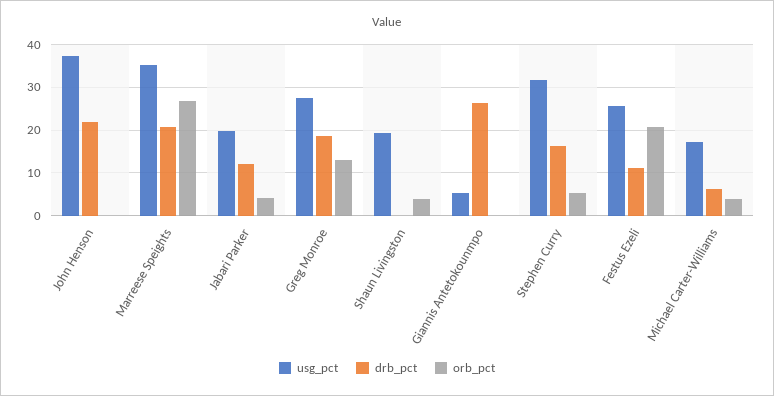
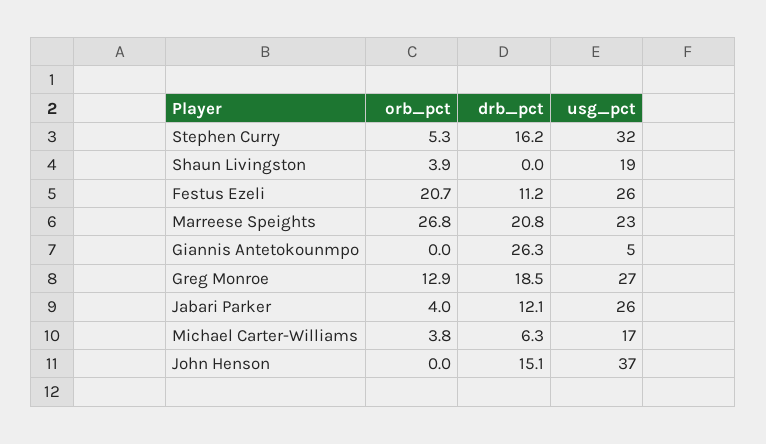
drb_pct, John Henson: 22 -> 15.1
usg_pct, Marreese Speights: 36 -> 23
usg_pct, Jabari Parker: 20 -> 26

